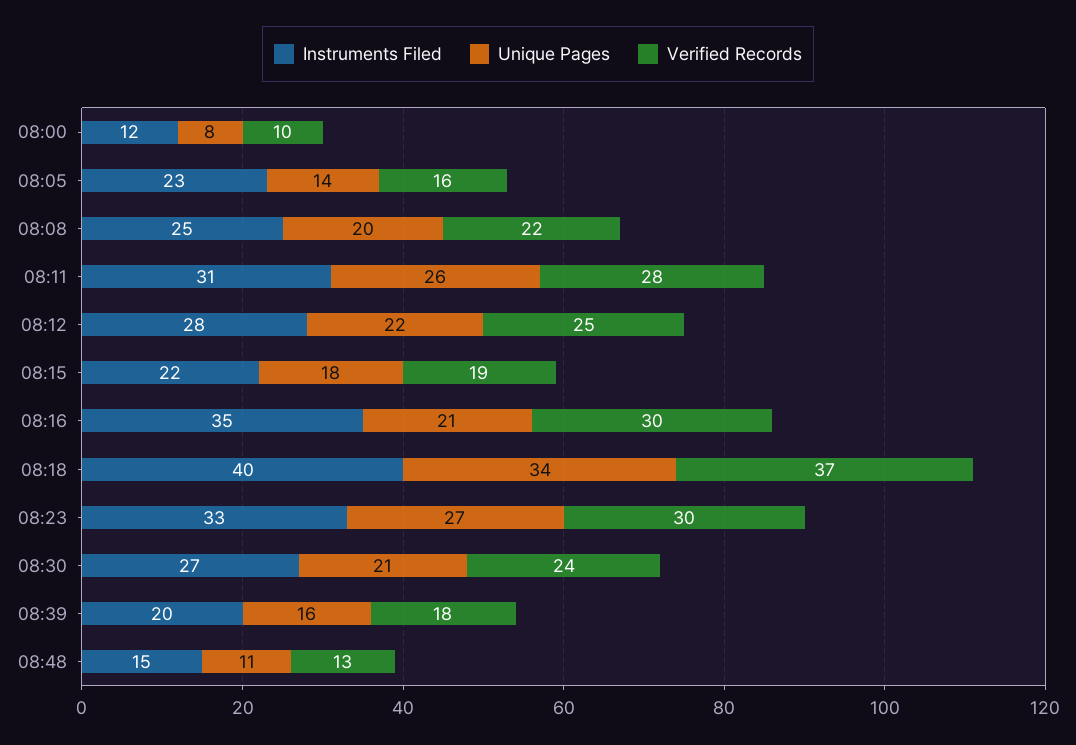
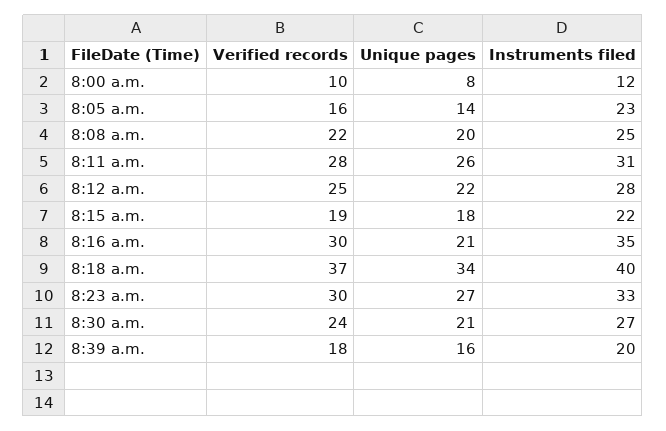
Instruments Filed, 08:48: 15 -> none
Unique Pages, 08:48: 11 -> none
Verified Records, 08:48: 13 -> none

